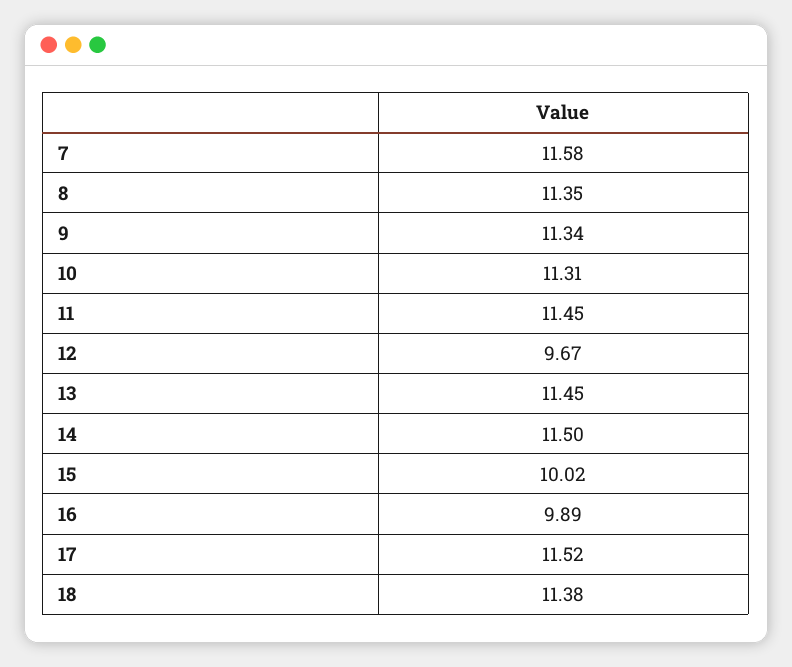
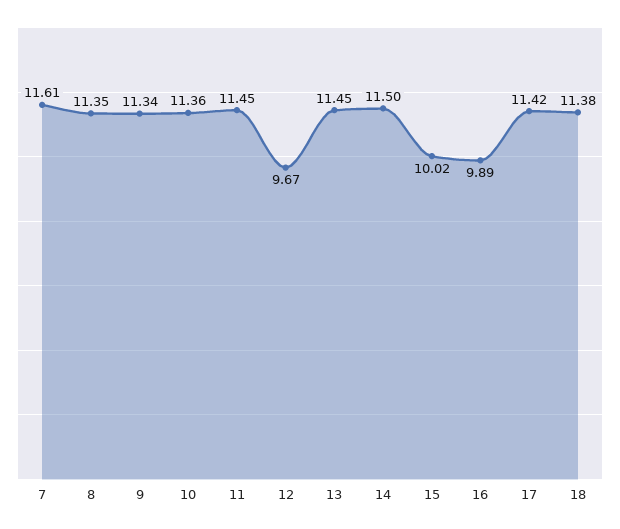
7: 11.58 -> 11.61
10: 11.31 -> 11.36
17: 11.52 -> 11.42

